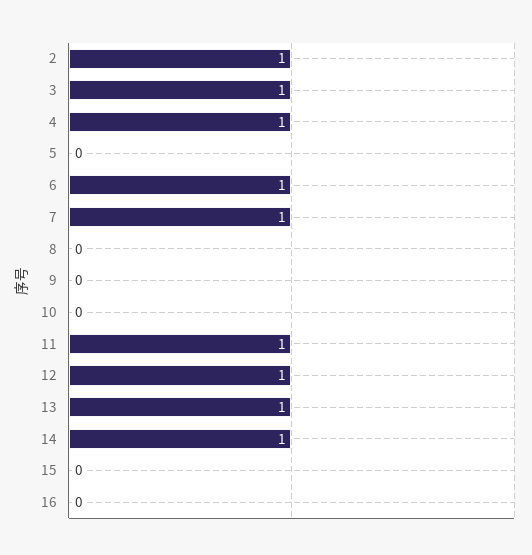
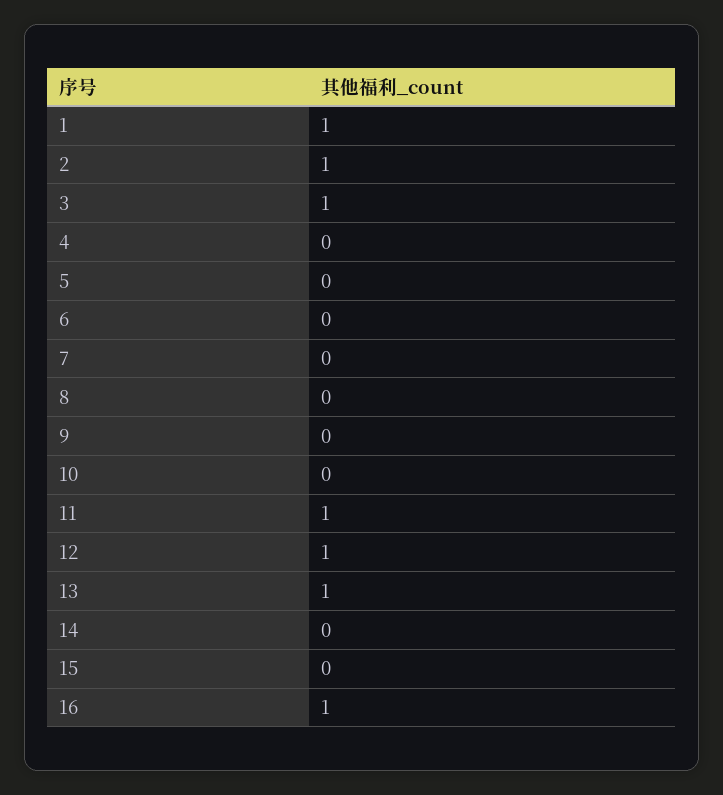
4: 1 -> 0
6: 1 -> 0
7: 1 -> 0
14: 1 -> 0
16: 0 -> 1
1: none -> 1

